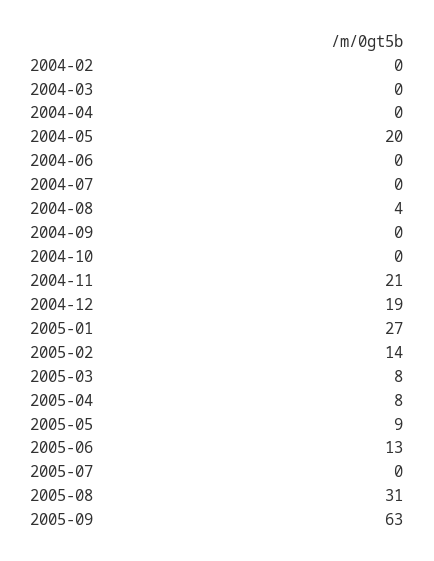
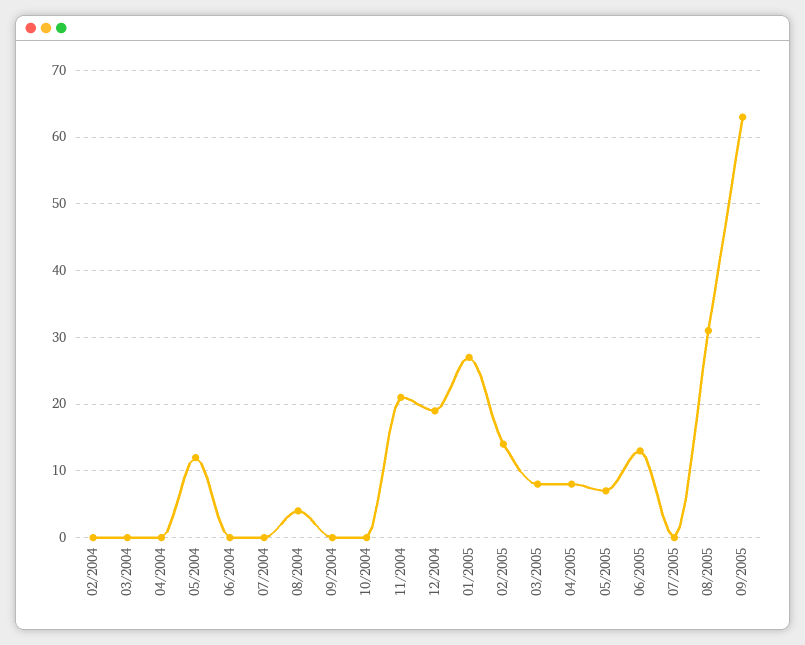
2004-05: 20 -> 12
2005-05: 9 -> 7

